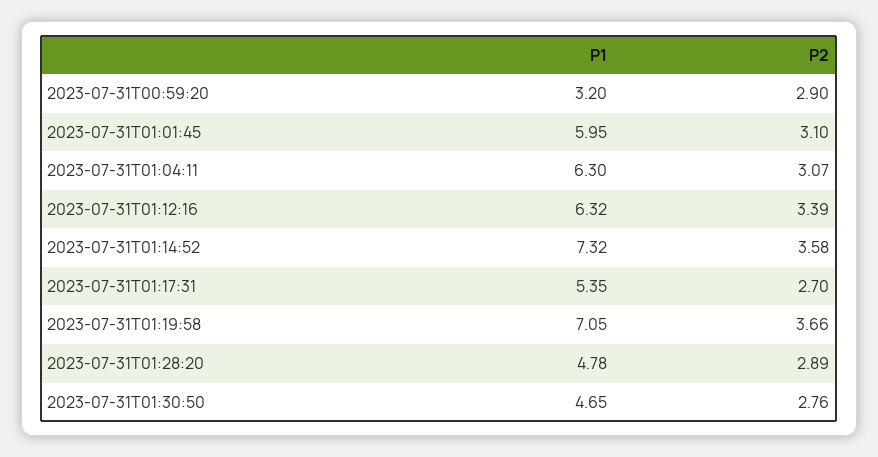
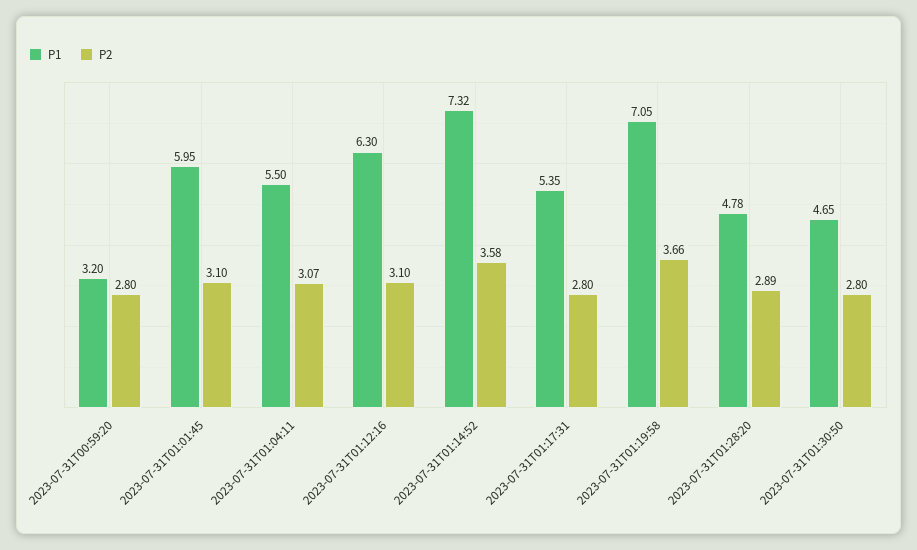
P2, 2023-07-31T00:59:20: 2.9 -> 2.8
P1, 2023-07-31T01:04:11: 6.3 -> 5.5
P1, 2023-07-31T01:12:16: 6.32 -> 6.3
P2, 2023-07-31T01:12:16: 3.39 -> 3.1
P2, 2023-07-31T01:17:31: 2.7 -> 2.8
P2, 2023-07-31T01:30:50: 2.76 -> 2.8

